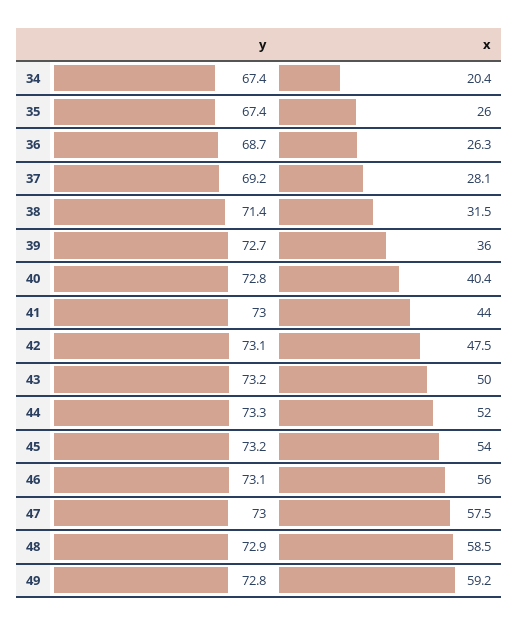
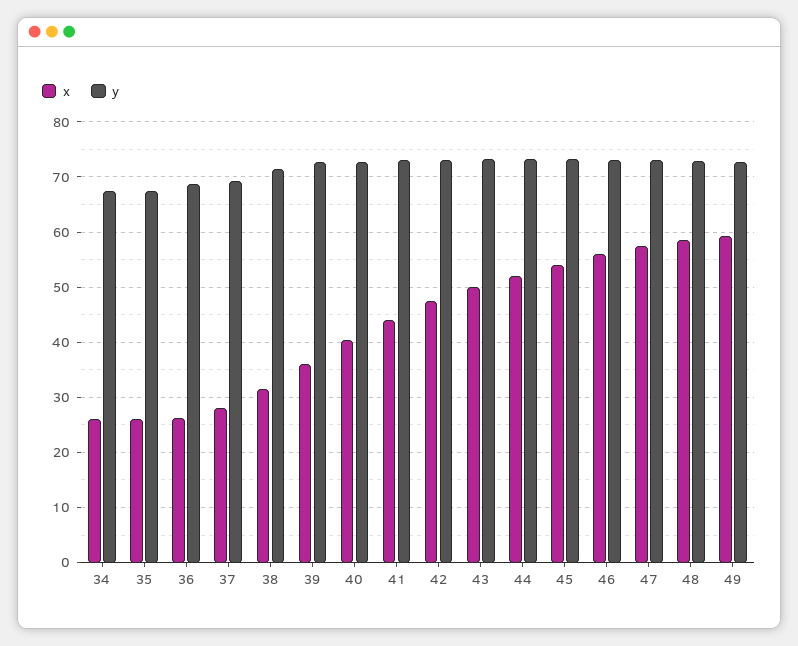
x, 34: 20.4 -> 26

